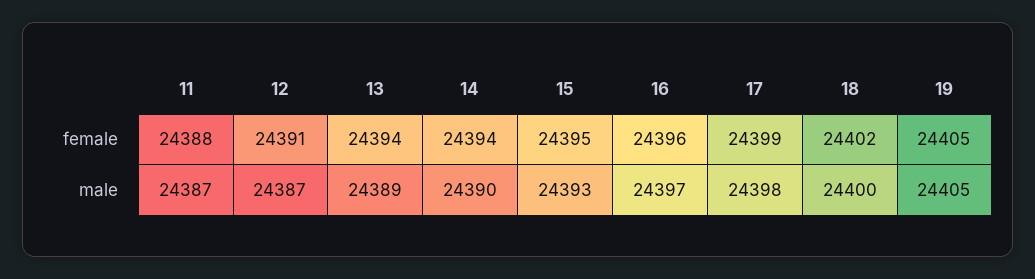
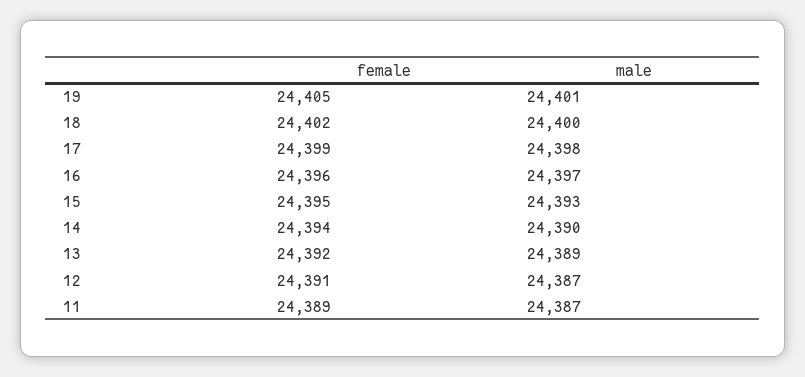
11, female: 24388 -> 24389
13, female: 24394 -> 24392
19, male: 24405 -> 24401

